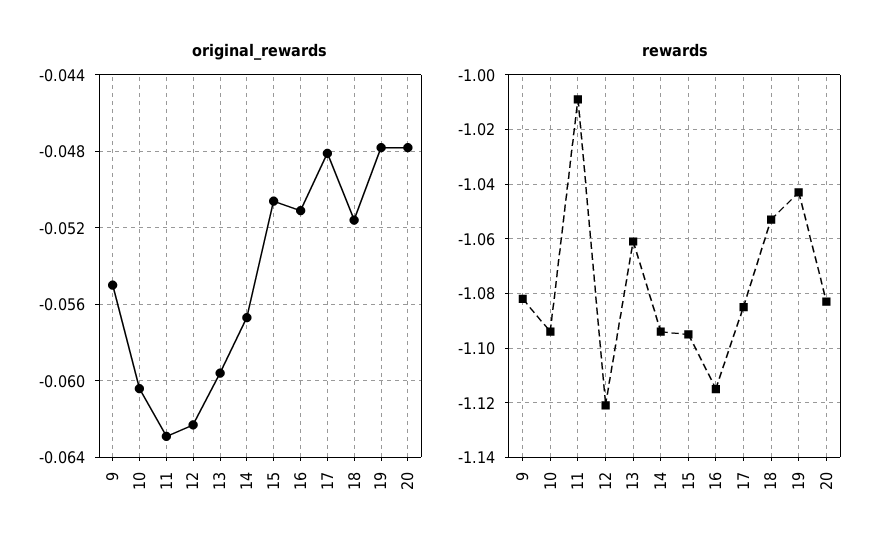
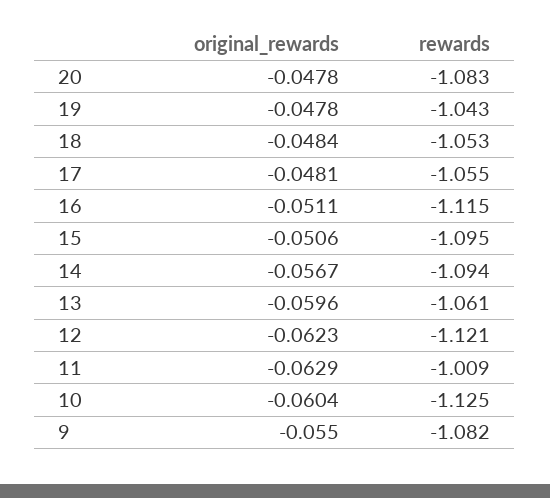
original_rewards, 18: -0.0515 -> -0.0484
rewards, 10: -1.095 -> -1.125
rewards, 17: -1.085 -> -1.055

